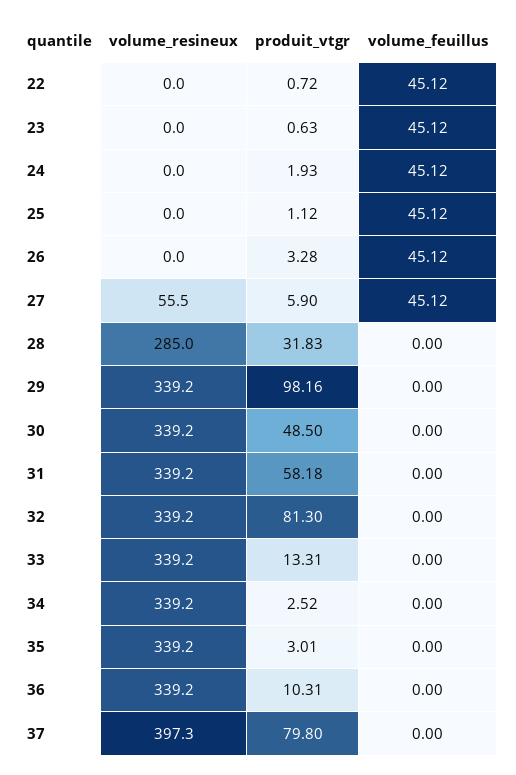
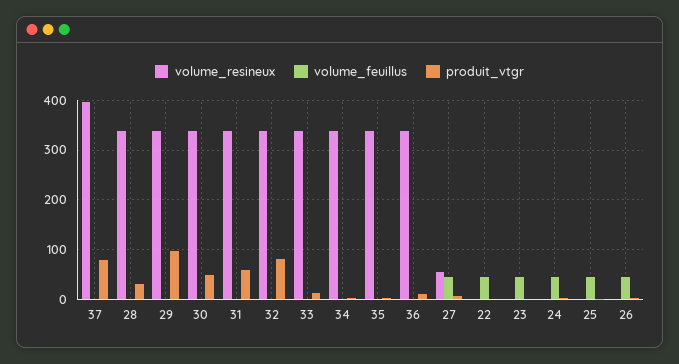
volume_resineux, 28: 285 -> 340

